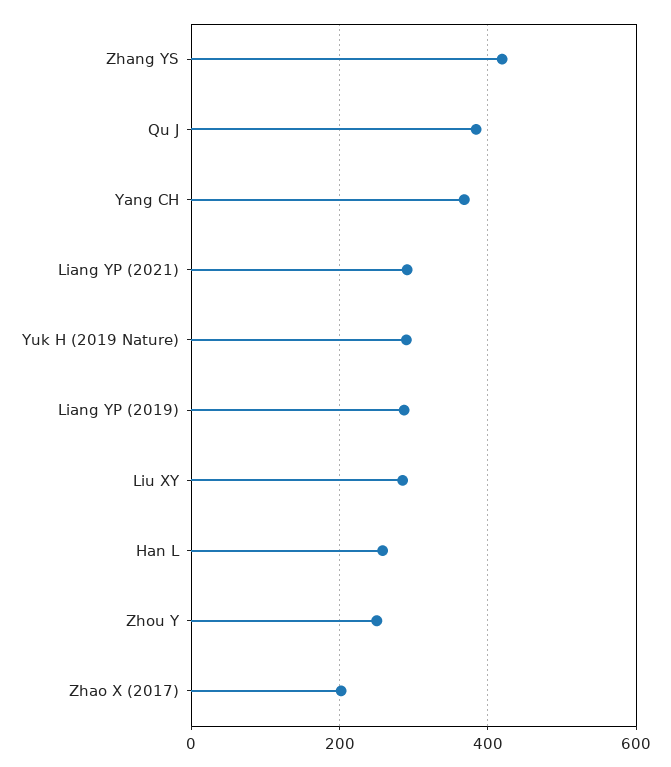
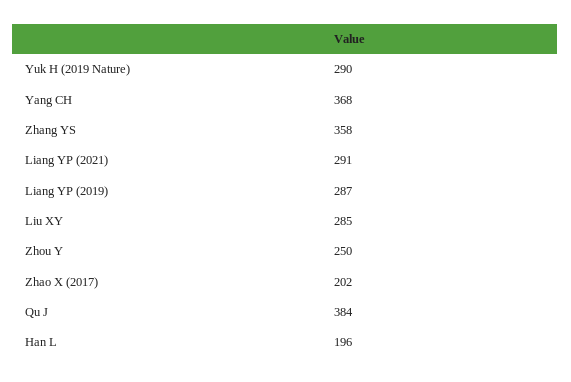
Zhang YS: 420 -> 358
Han L: 260 -> 196

